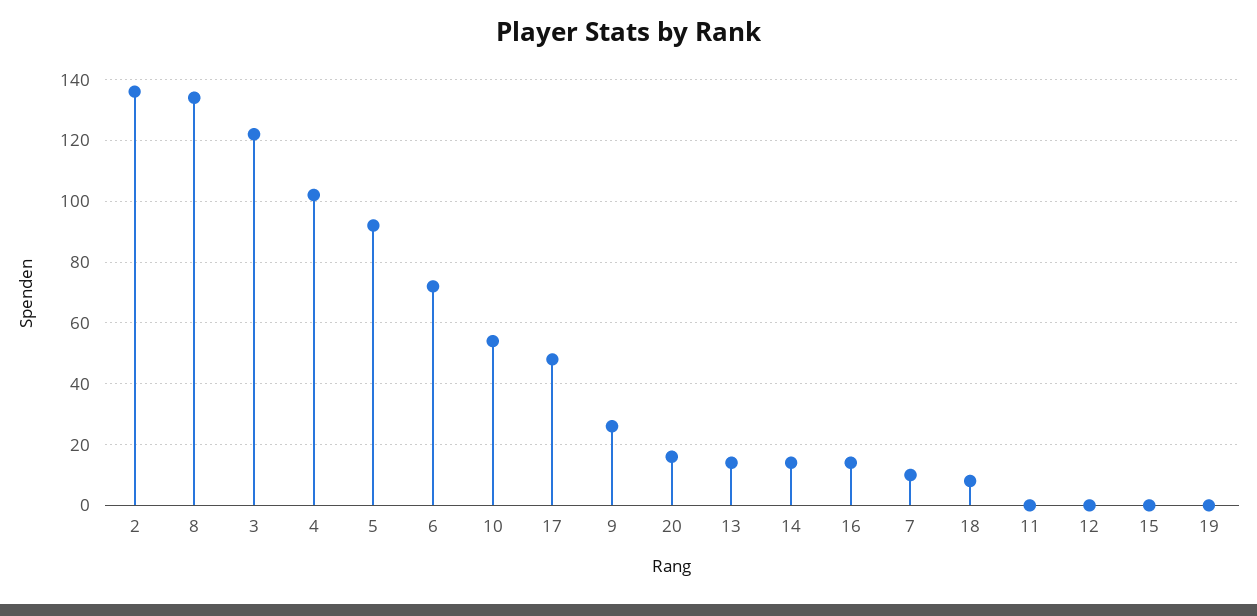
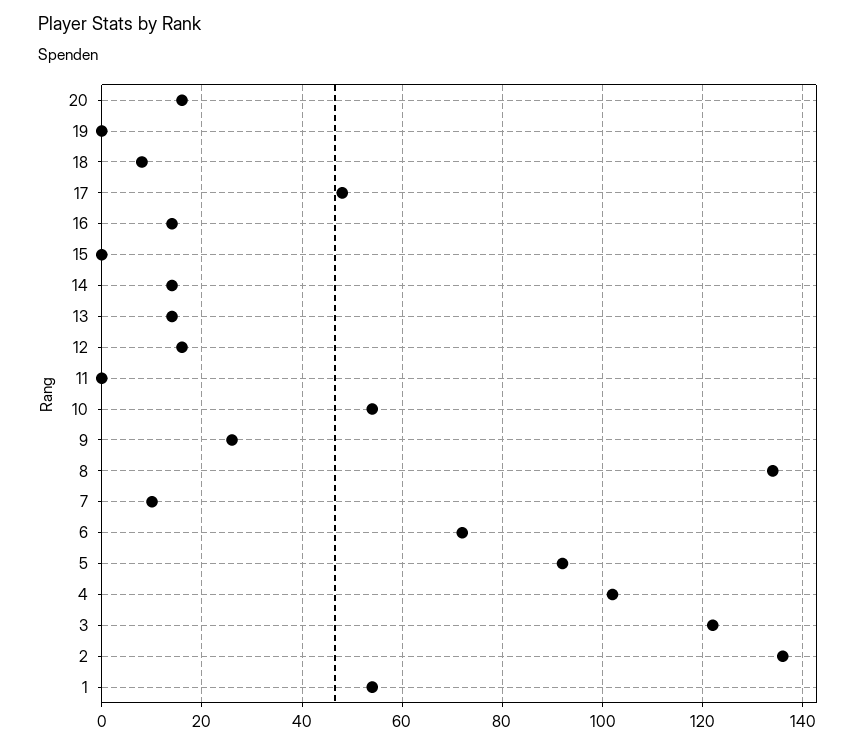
12: 0 -> 15
1: none -> 55

